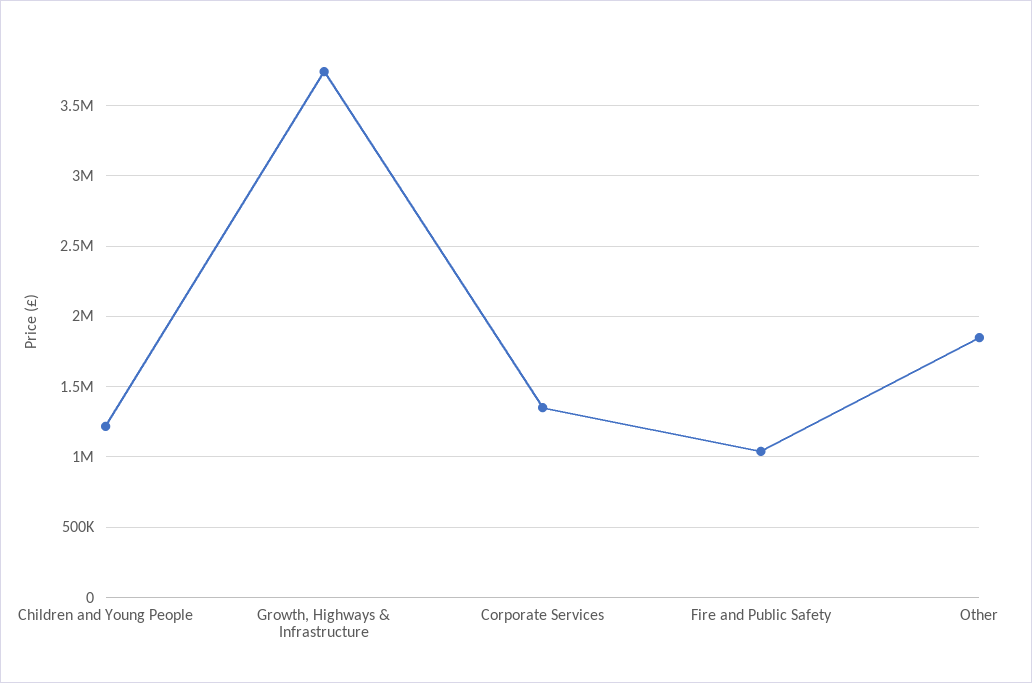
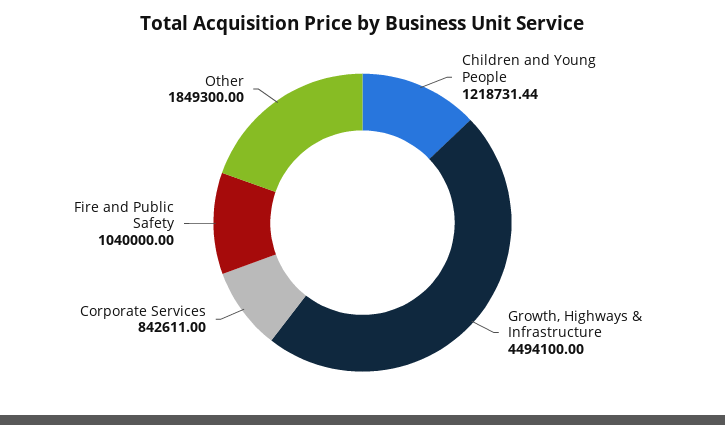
Growth, Highways & Infrastructure: 3750000 -> 4494100
Corporate Services: 1350000 -> 842611

